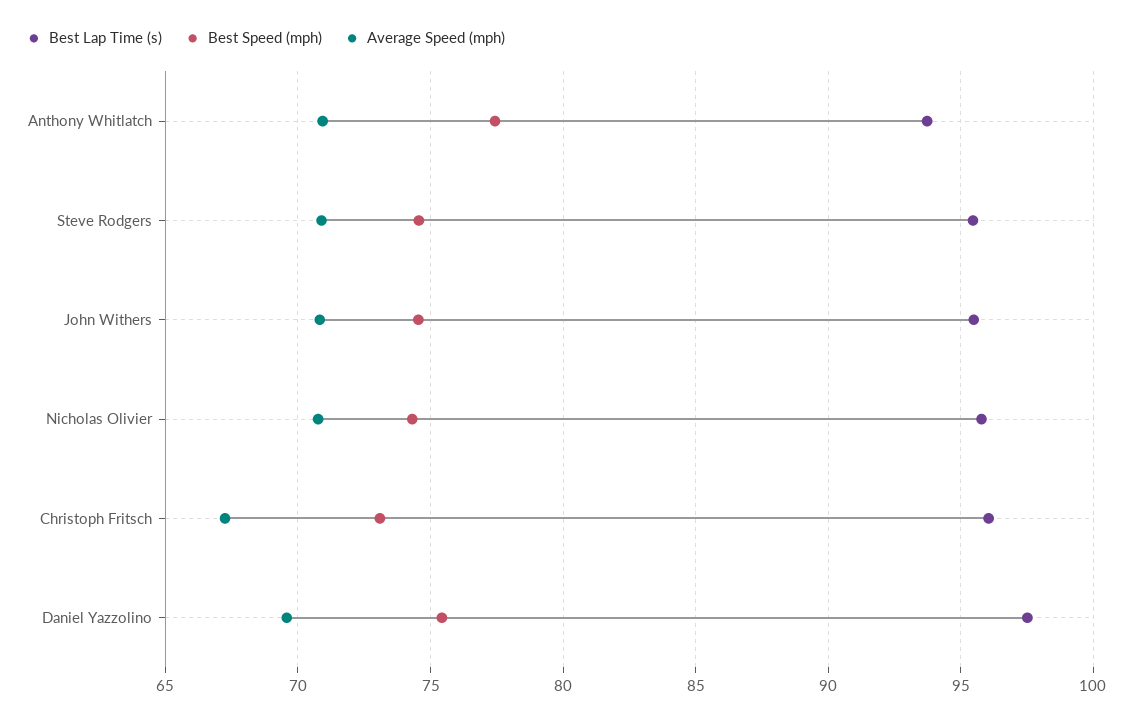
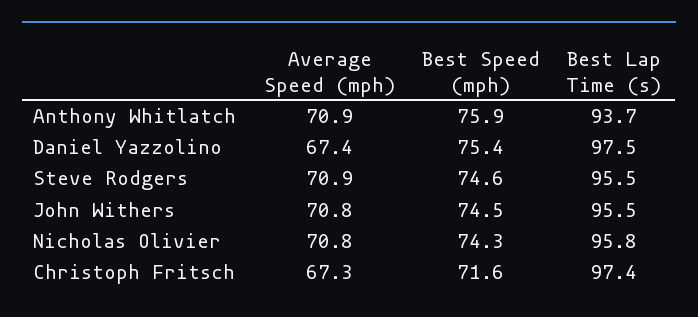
Best Speed (mph), Anthony Whitlatch: 77.5 -> 75.9
Best Lap Time (s), Christoph Fritsch: 96 -> 97.4
Best Speed (mph), Christoph Fritsch: 73 -> 71.6
Average Speed (mph), Daniel Yazzolino: 69.5 -> 67.4

